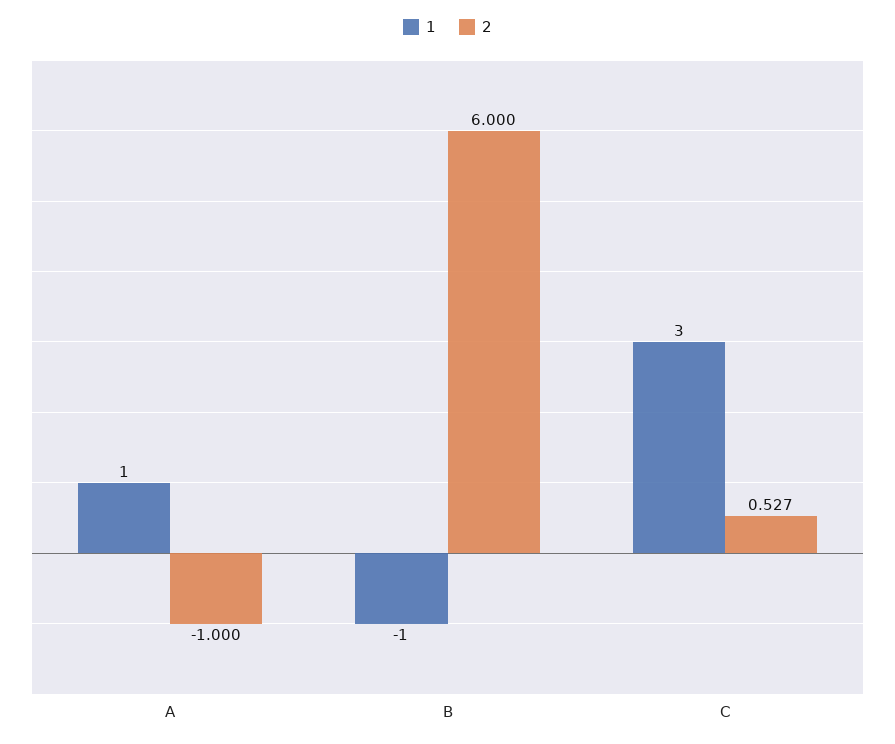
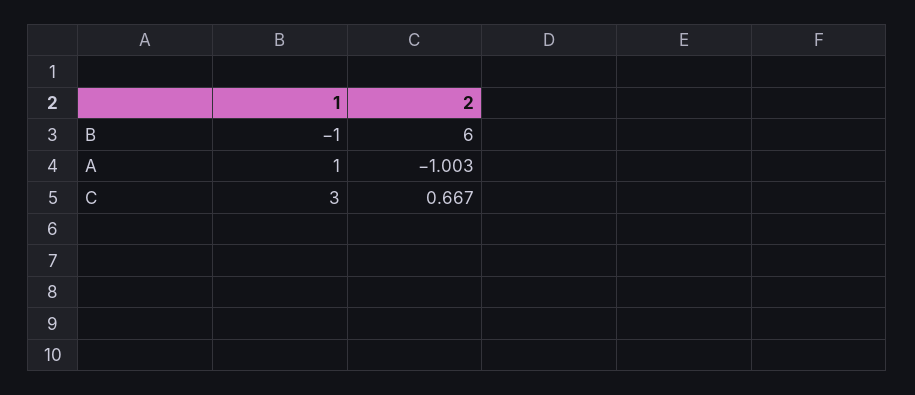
2, A: -1 -> -1.003
2, C: 0.527 -> 0.667

